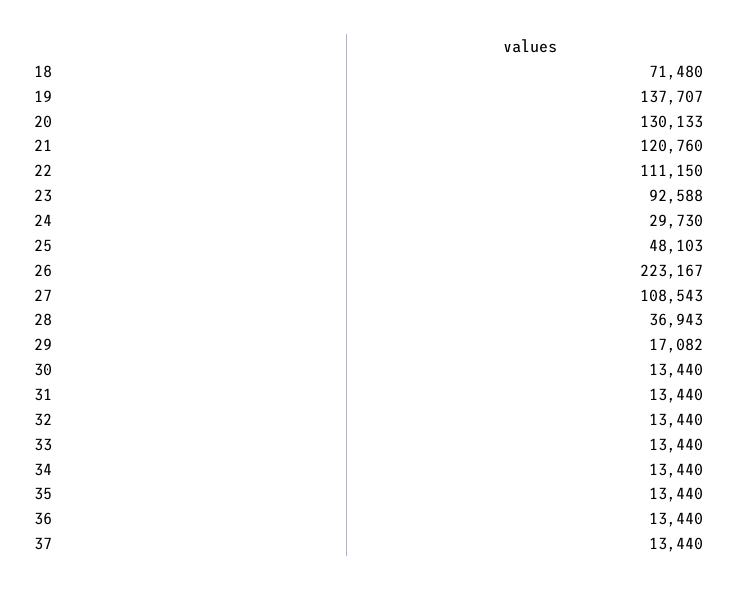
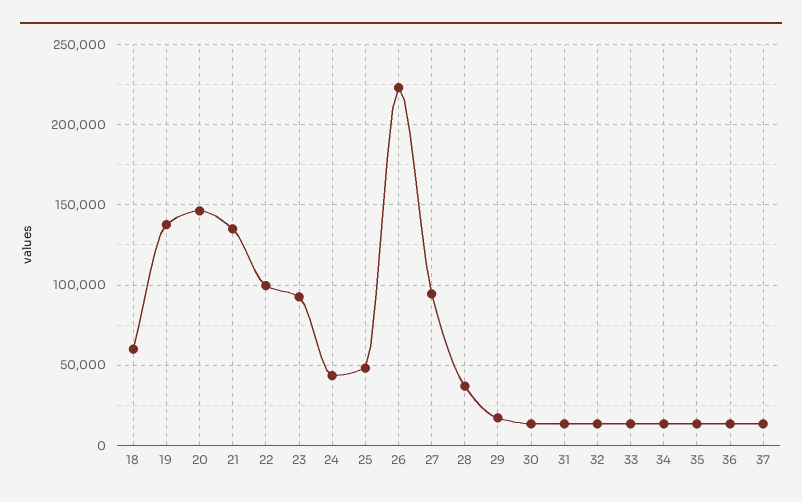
18: 71480 -> 60000
20: 130133 -> 145000
21: 120760 -> 135000
22: 111150 -> 100000
24: 29730 -> 45000
27: 108543 -> 95000

